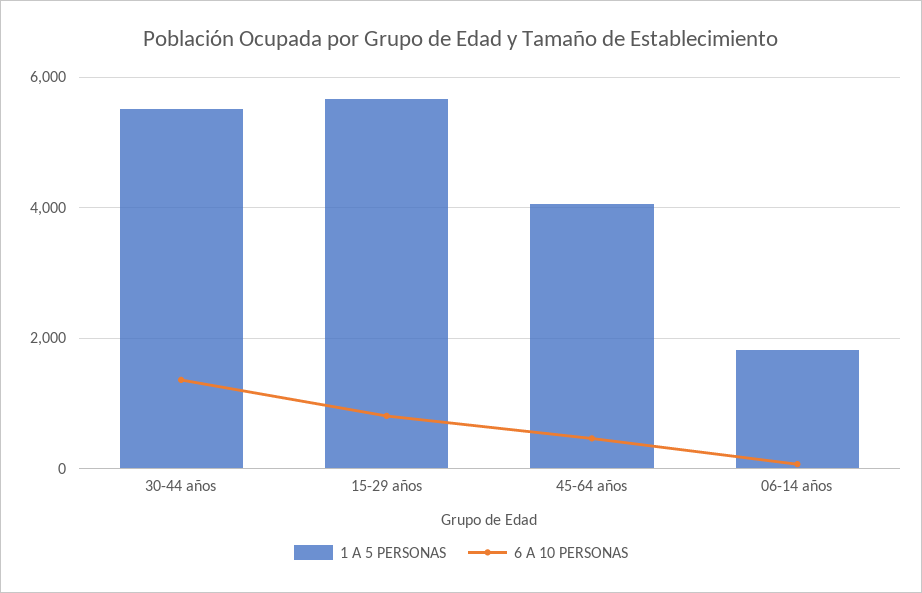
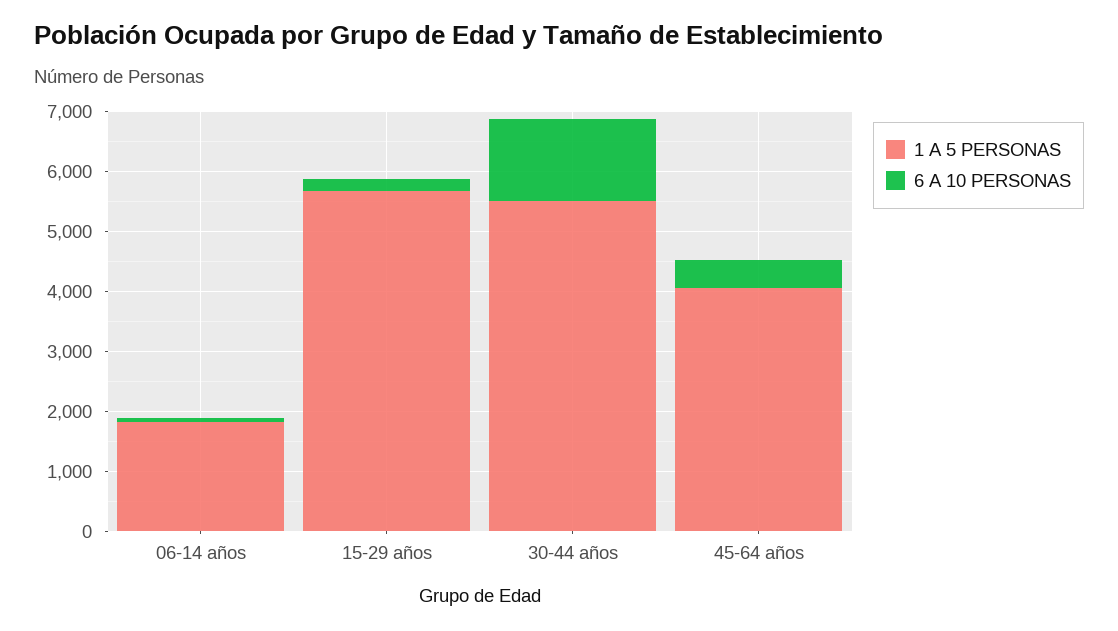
6 A 10 PERSONAS, 15-29 años: 800 -> 200

